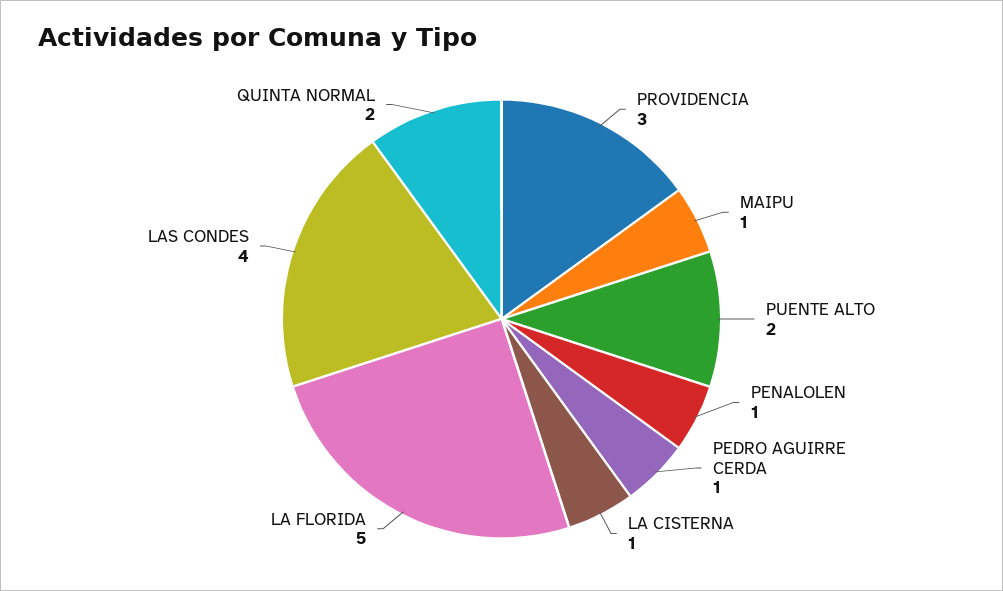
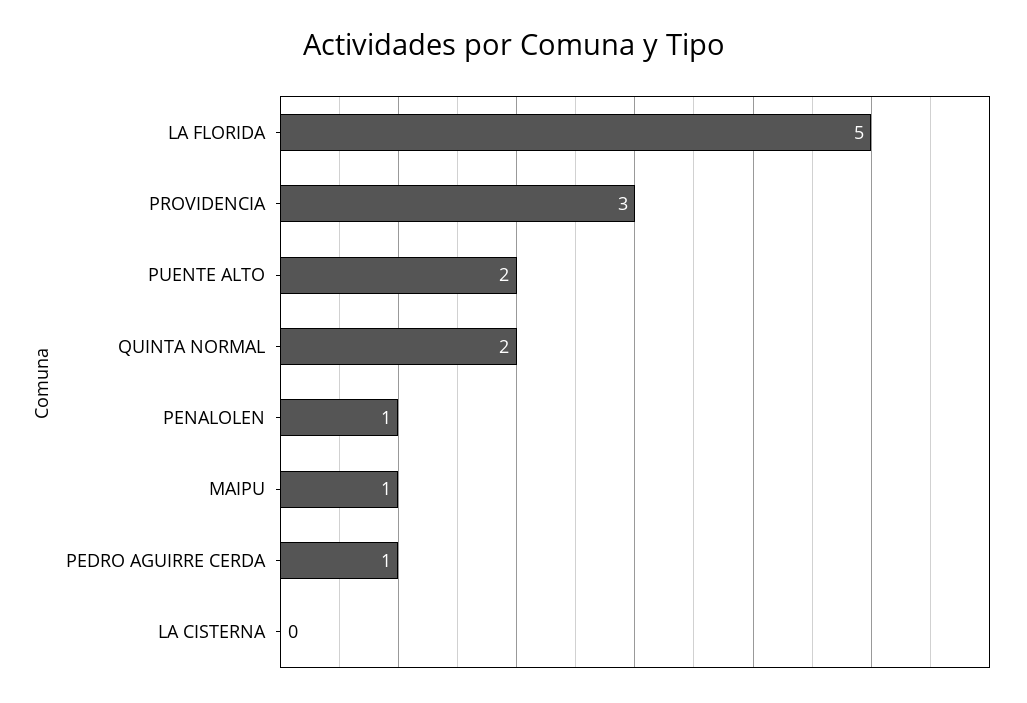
LA CISTERNA: 1 -> 0
LAS CONDES: 4 -> none

